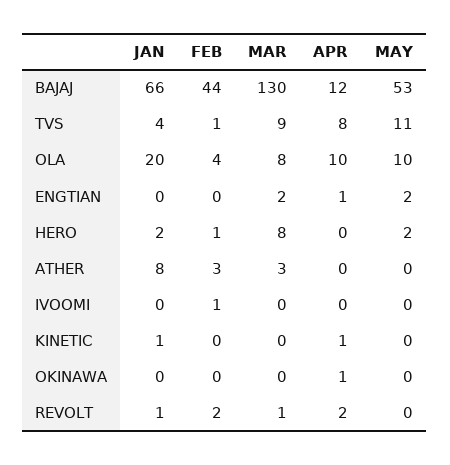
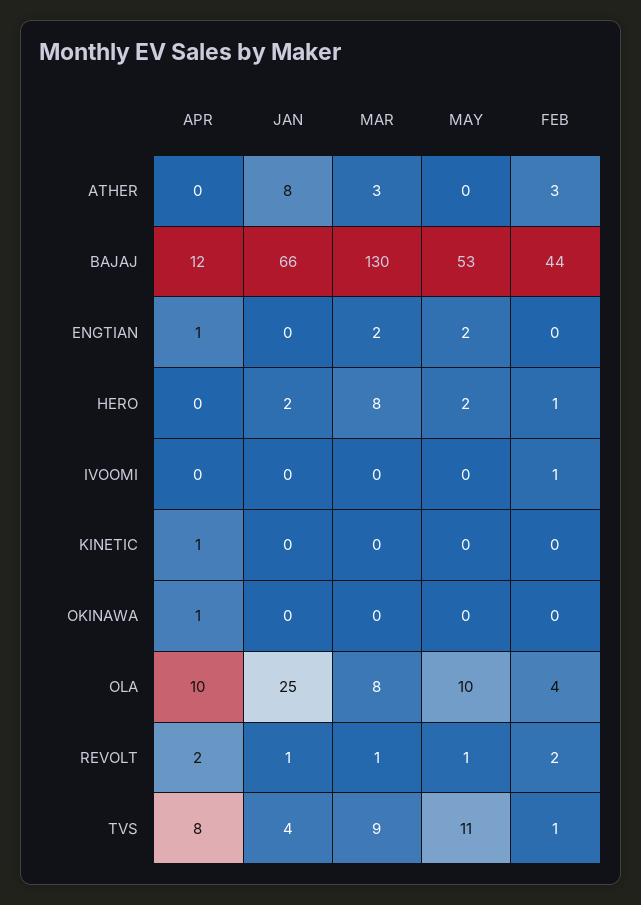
JAN, OLA: 20 -> 25
JAN, KINETIC: 1 -> 0
MAY, REVOLT: 0 -> 1

